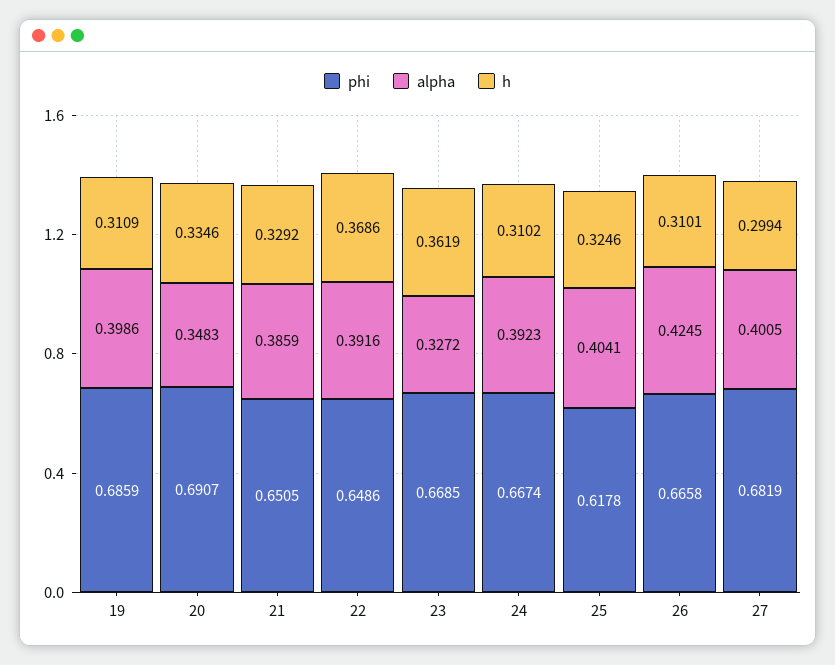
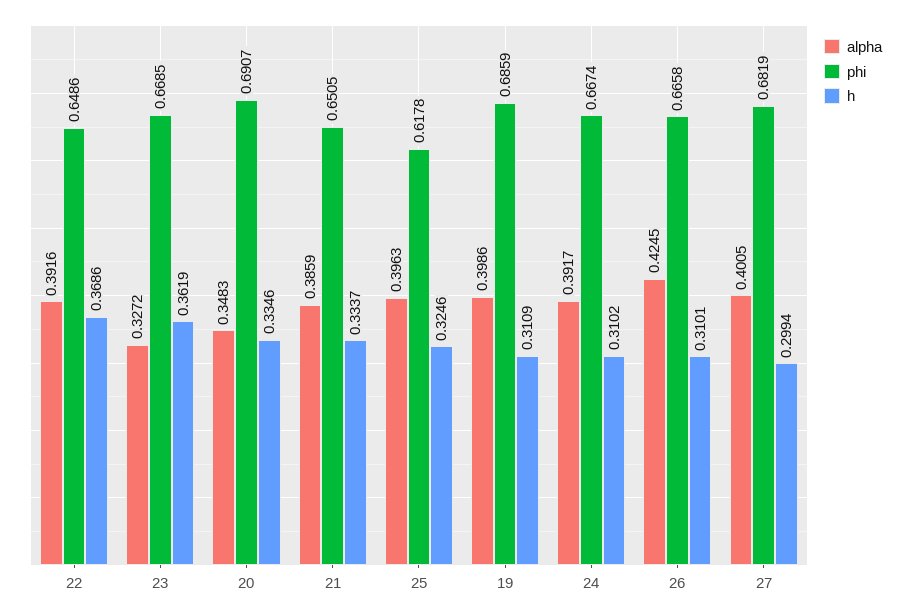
h, 21: 0.3292 -> 0.3337
alpha, 24: 0.3923 -> 0.3917
alpha, 25: 0.4041 -> 0.3963

